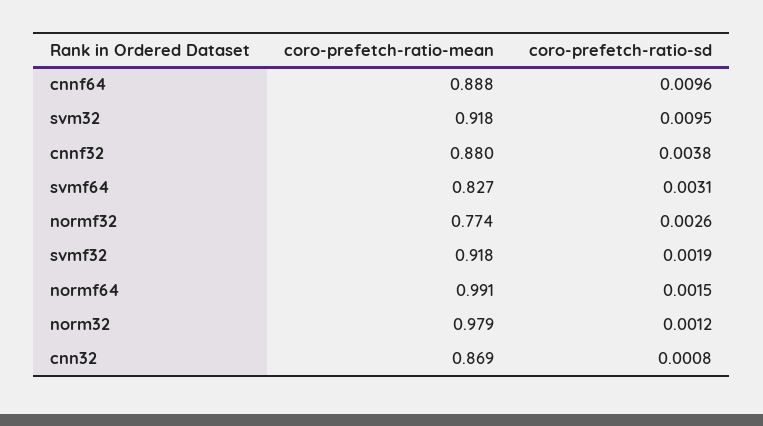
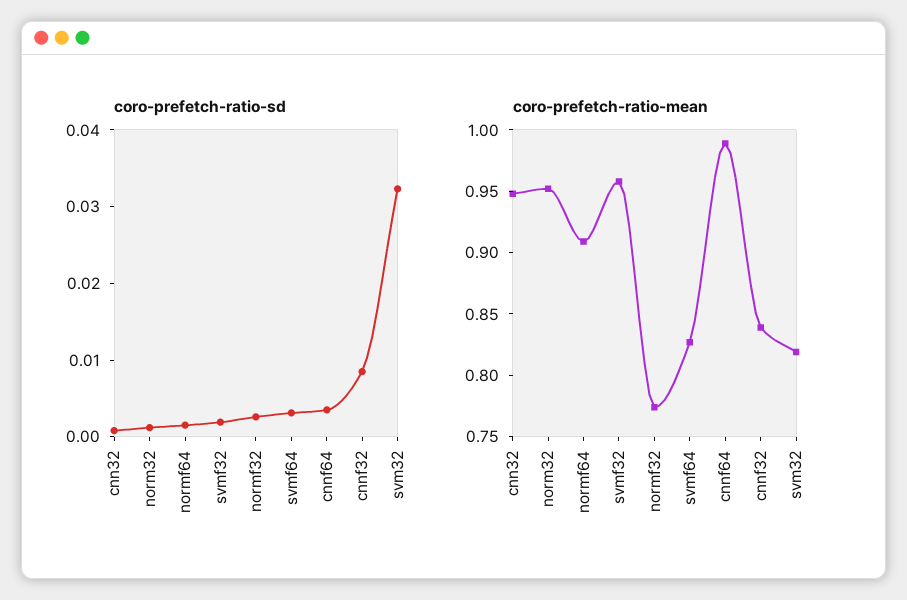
coro-prefetch-ratio-mean, cnnf64: 0.888 -> 0.99
coro-prefetch-ratio-sd, cnnf64: 0.0096 -> 0.004
coro-prefetch-ratio-mean, svm32: 0.918 -> 0.82
coro-prefetch-ratio-sd, svm32: 0.0095 -> 0.032
coro-prefetch-ratio-mean, cnnf32: 0.88 -> 0.84
coro-prefetch-ratio-sd, cnnf32: 0.0038 -> 0.008
coro-prefetch-ratio-mean, svmf32: 0.918 -> 0.96
coro-prefetch-ratio-mean, normf64: 0.991 -> 0.91
coro-prefetch-ratio-mean, norm32: 0.979 -> 0.95
coro-prefetch-ratio-mean, cnn32: 0.869 -> 0.95

